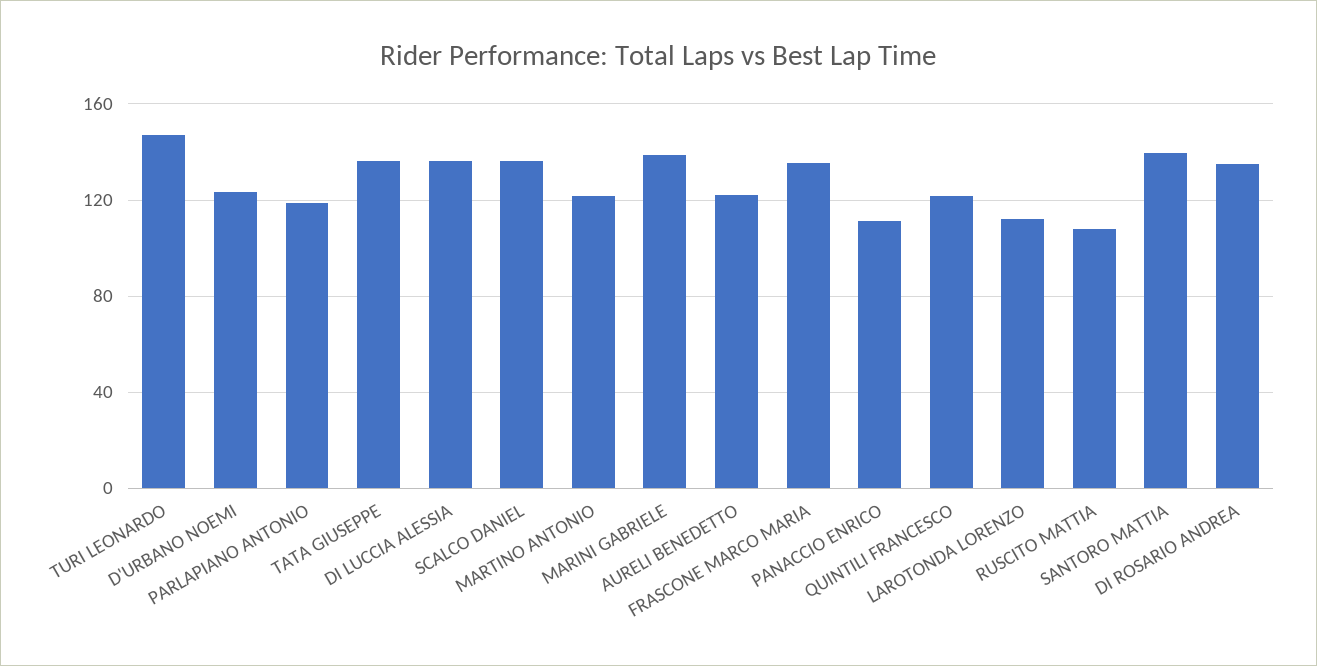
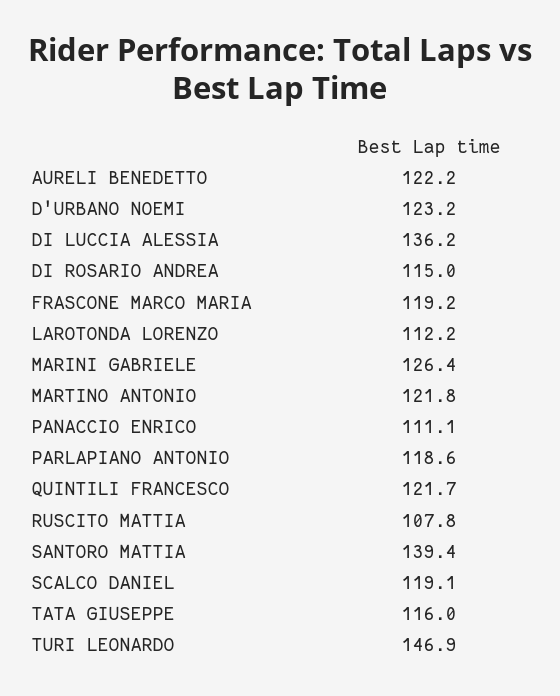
TATA GIUSEPPE: 135 -> 116
SCALCO DANIEL: 135 -> 119.1
MARINI GABRIELE: 140 -> 126.4
FRASCONE MARCO MARIA: 135 -> 119.2
DI ROSARIO ANDREA: 135 -> 115

